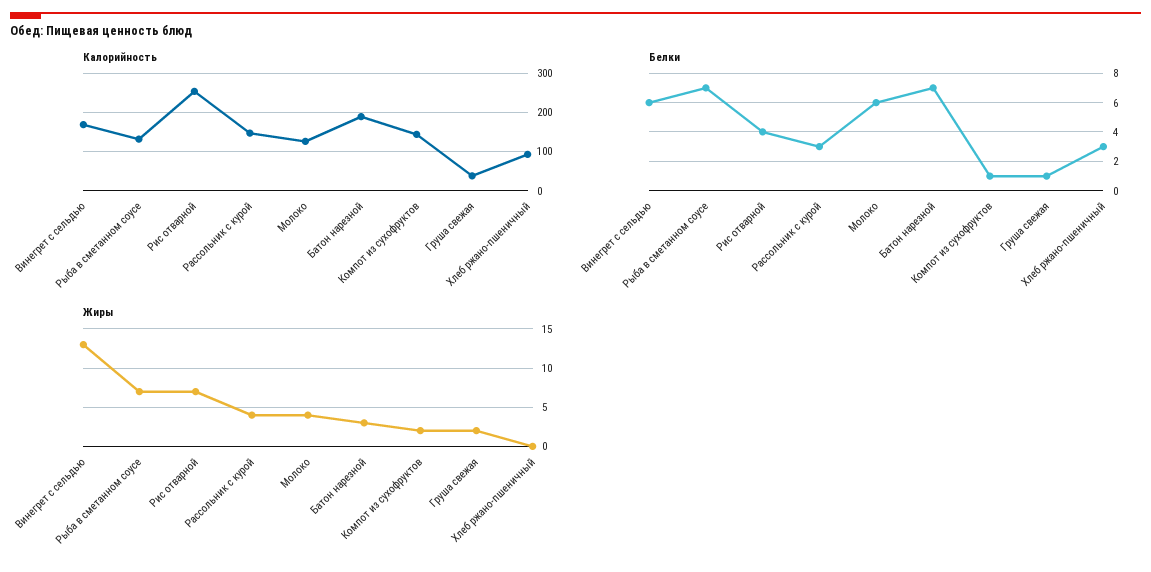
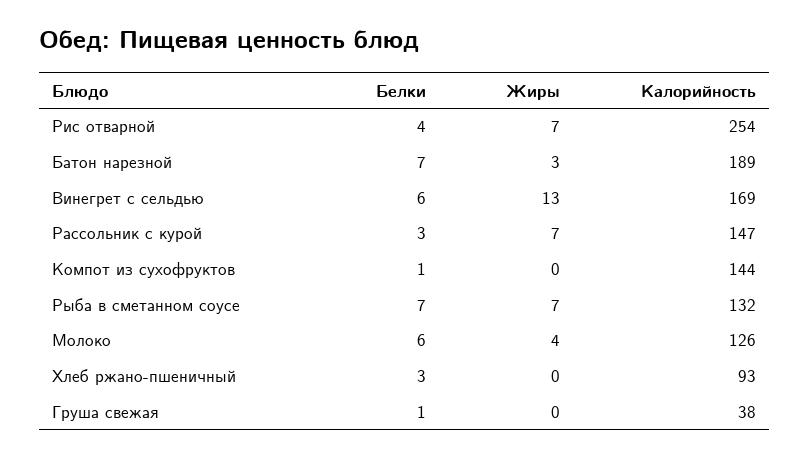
Жиры, Рассольник с курой: 4 -> 7
Жиры, Компот из сухофруктов: 2 -> 0
Жиры, Груша свежая: 2 -> 0

